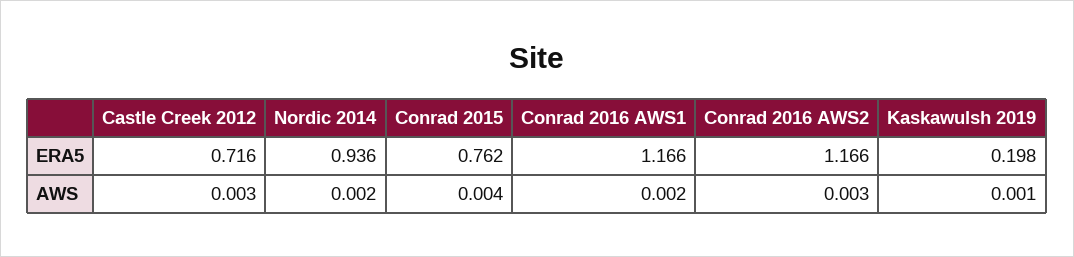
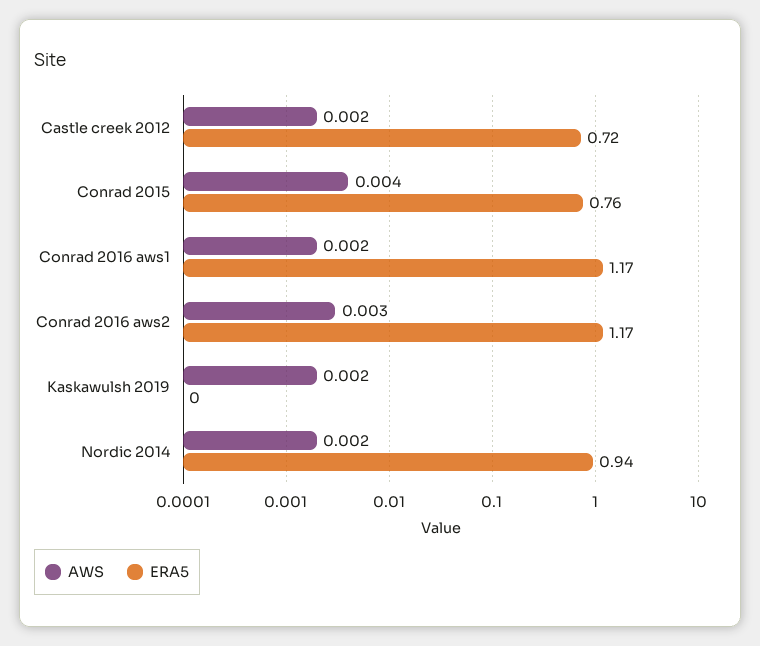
ERA5, Kaskawulsh 2019: 0.198 -> 0
AWS, Castle Creek 2012: 0.003 -> 0.002
AWS, Kaskawulsh 2019: 0.001 -> 0.002

